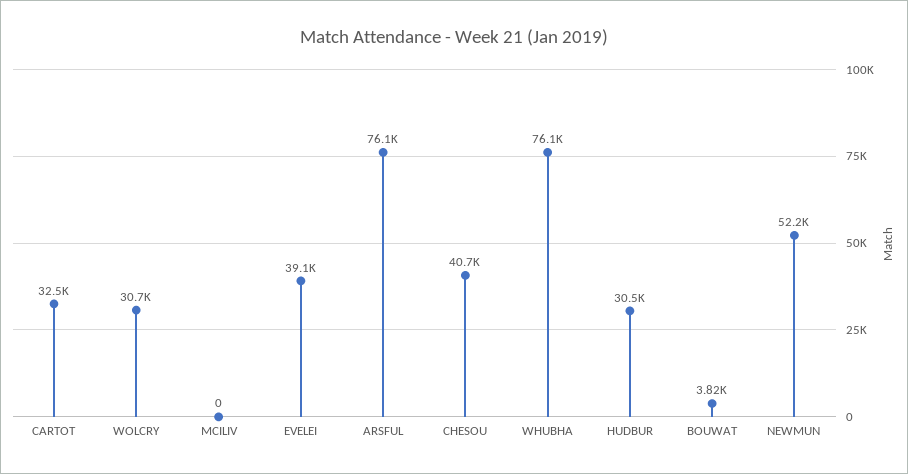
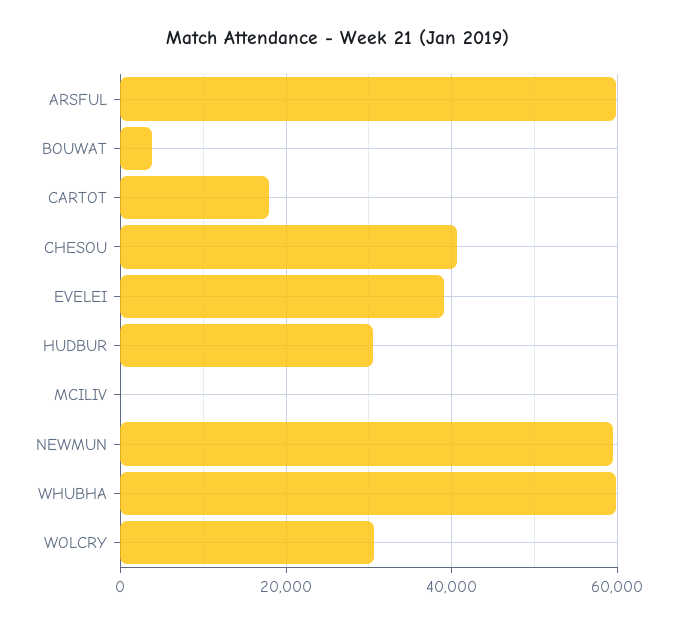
CARTOT: 32500 -> 18000
ARSFUL: 76100 -> 60000
WHUBHA: 76100 -> 60000
NEWMUN: 52200 -> 60000

